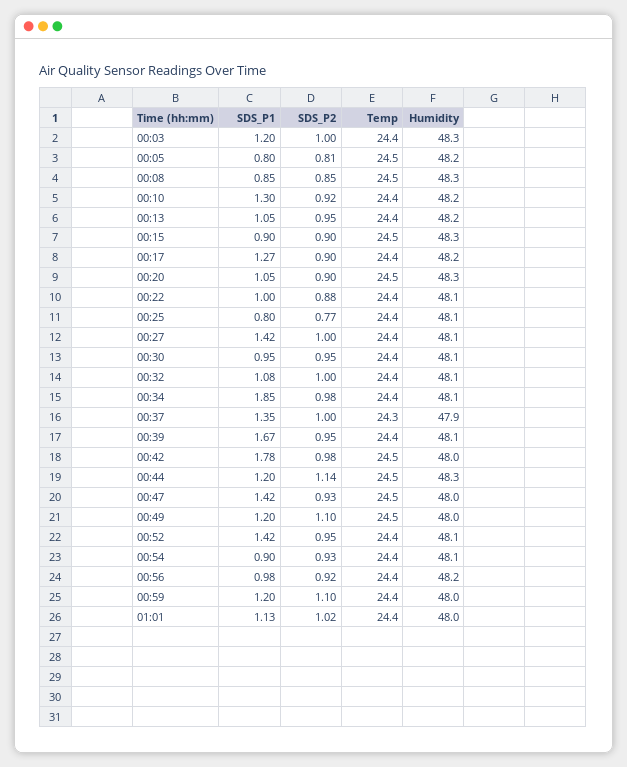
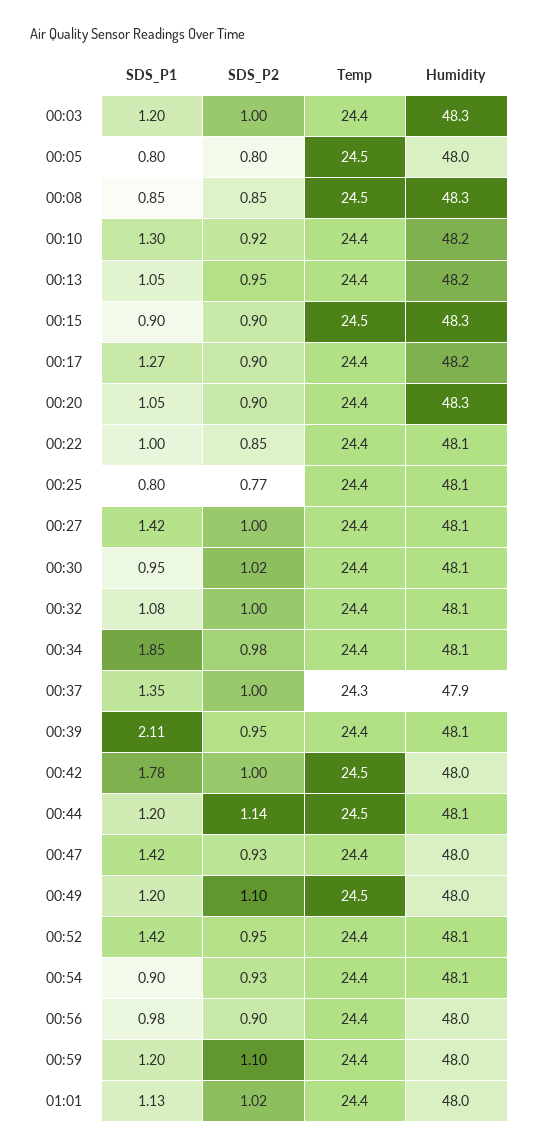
SDS_P2, 00:05: 0.81 -> 0.8
Humidity, 00:05: 48.2 -> 48
Temp, 00:20: 24.5 -> 24.4
SDS_P2, 00:22: 0.88 -> 0.85
SDS_P2, 00:30: 0.95 -> 1.02
SDS_P1, 00:39: 1.67 -> 2.11
SDS_P2, 00:42: 0.98 -> 1
Humidity, 00:44: 48.3 -> 48.1
Temp, 00:47: 24.5 -> 24.4
SDS_P2, 00:56: 0.92 -> 0.9
Humidity, 00:56: 48.2 -> 48

